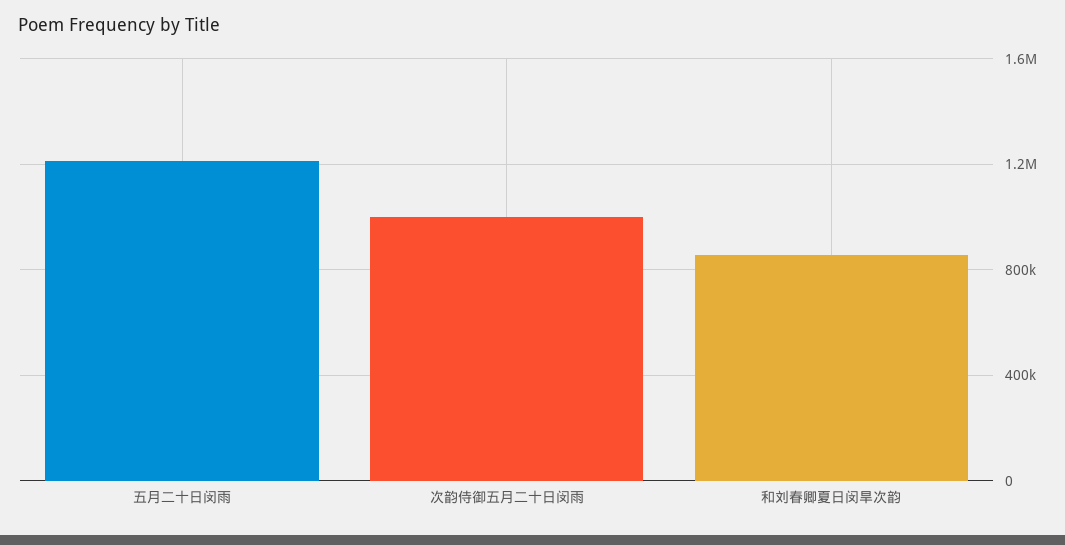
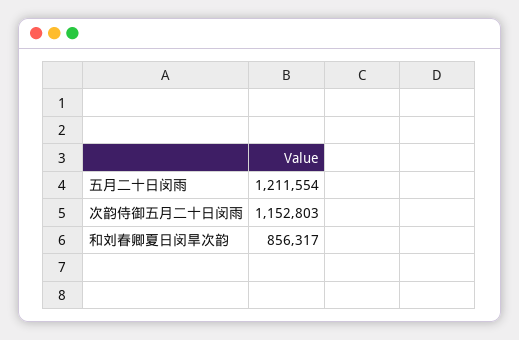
次韵侍御五月二十日闵雨: 1000000 -> 1152803

